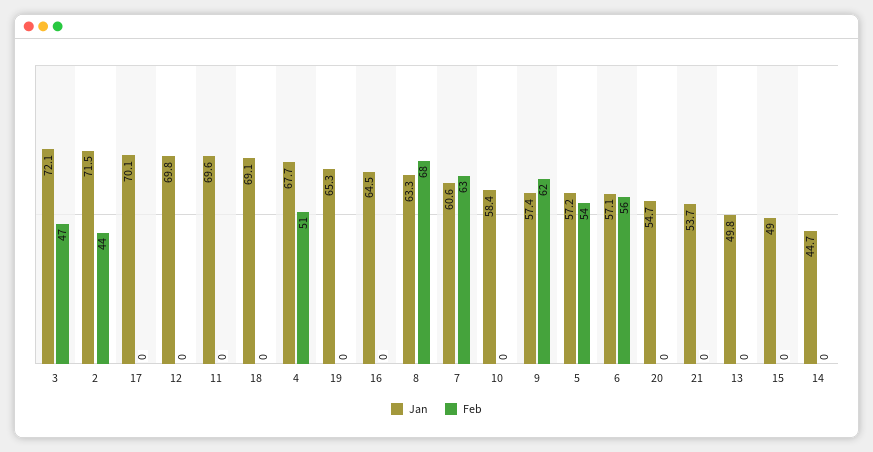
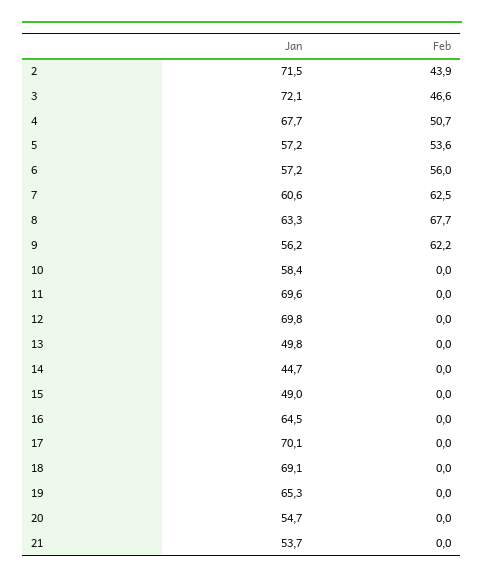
Jan, 9: 57.4 -> 56.2
Jan, 6: 57.1 -> 57.2

